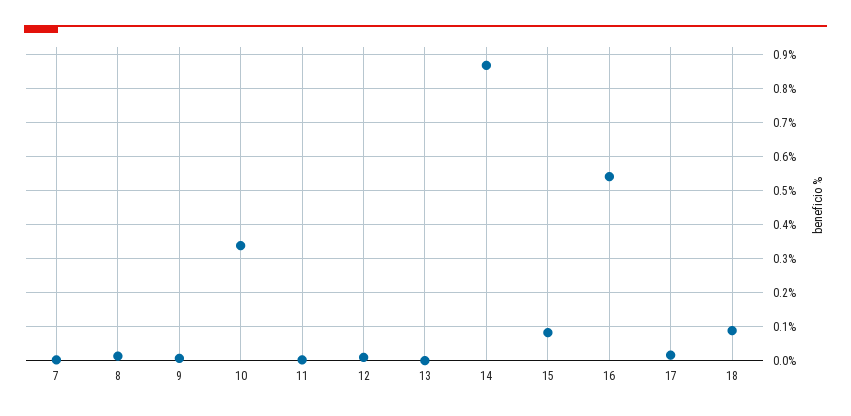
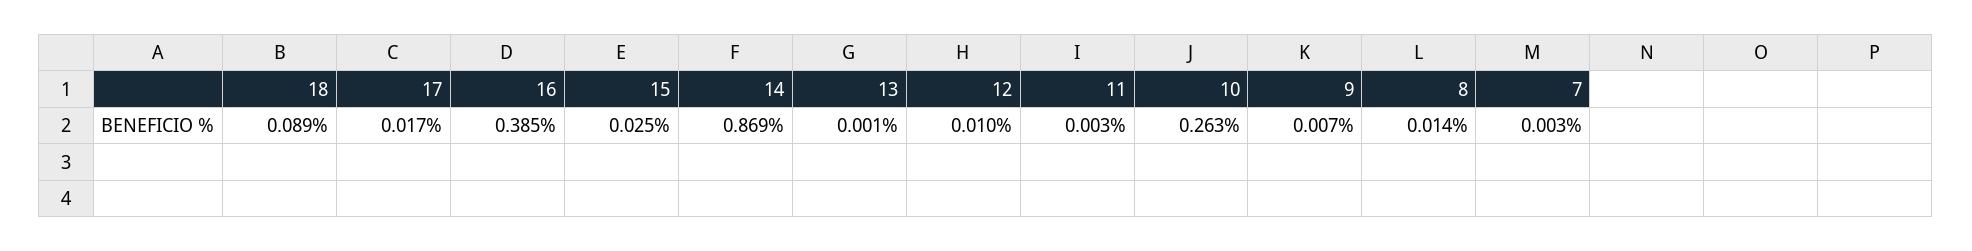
10: 0.34 -> 0.263
15: 0.08 -> 0.025
16: 0.54 -> 0.385

